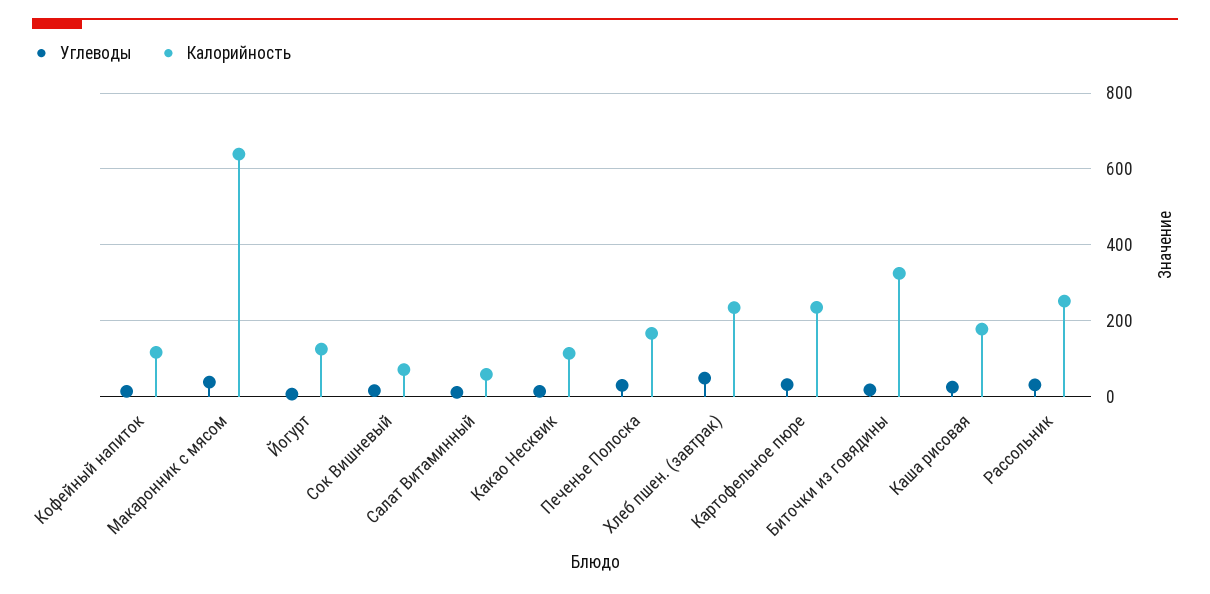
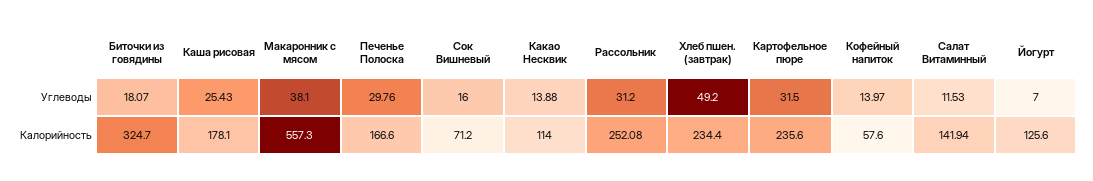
Калорийность, Кофейный напиток: 120 -> 57.6
Калорийность, Макаронник с мясом: 640 -> 557.3
Калорийность, Салат Витаминный: 60 -> 141.94

